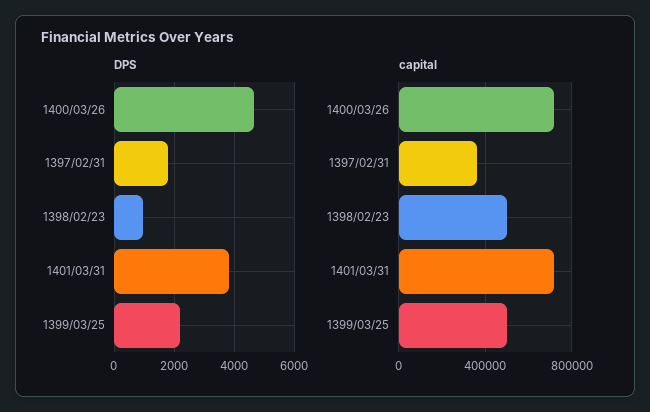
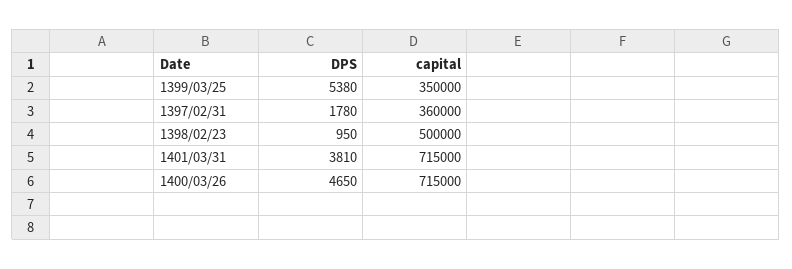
DPS, 1399/03/25: 2200 -> 5380
capital, 1399/03/25: 500000 -> 350000

